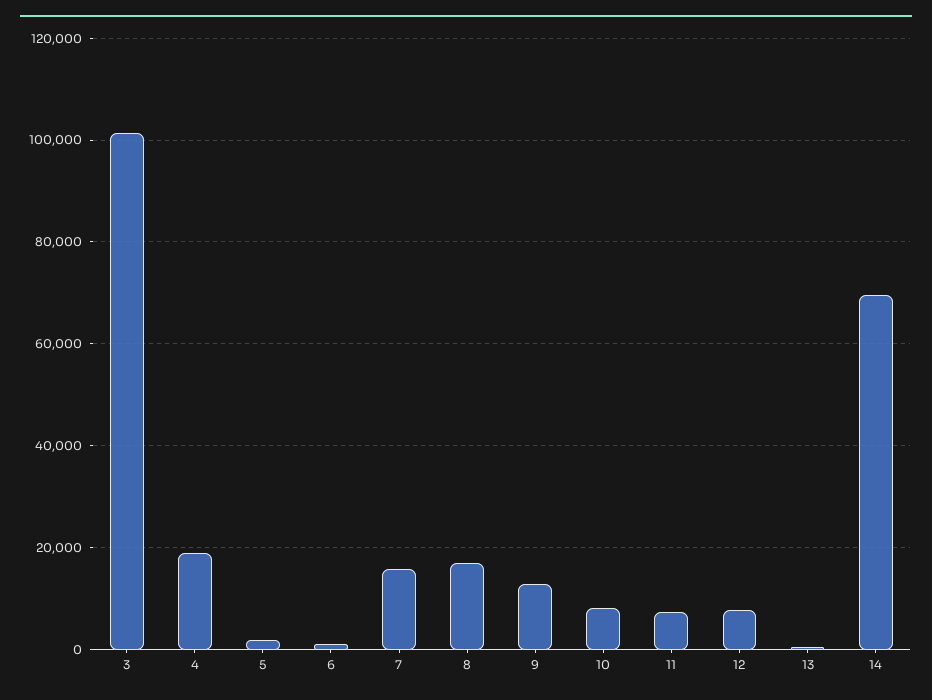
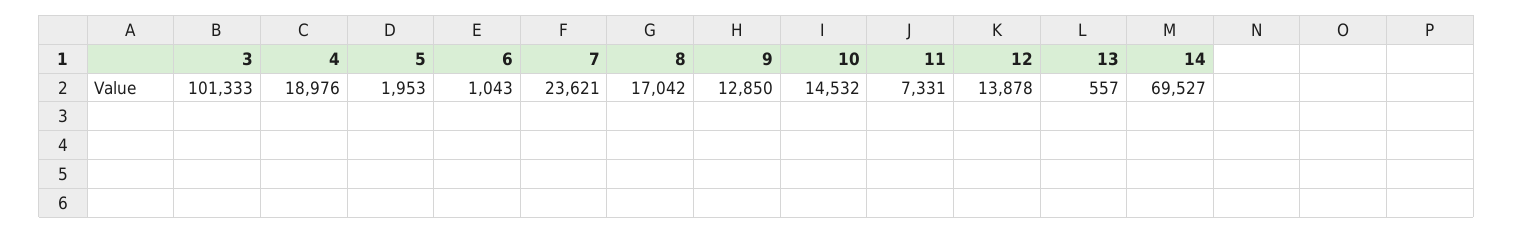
7: 16000 -> 23621
10: 8000 -> 14532
12: 8000 -> 13878

